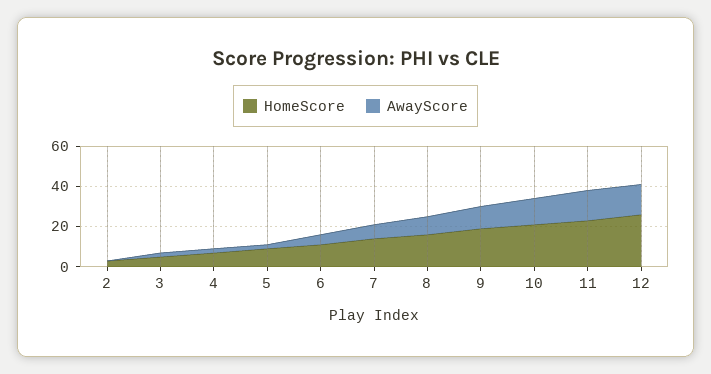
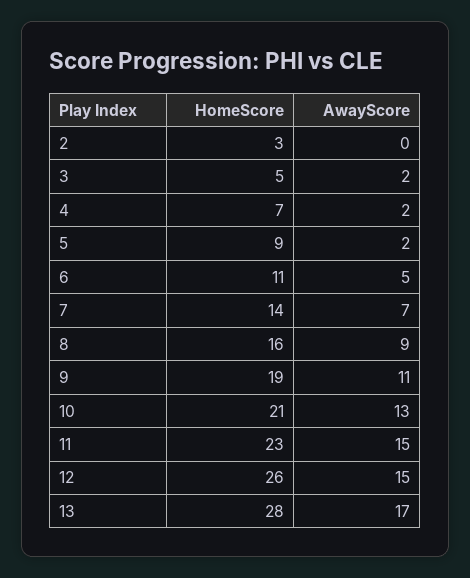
HomeScore, 13: none -> 28
AwayScore, 13: none -> 17

